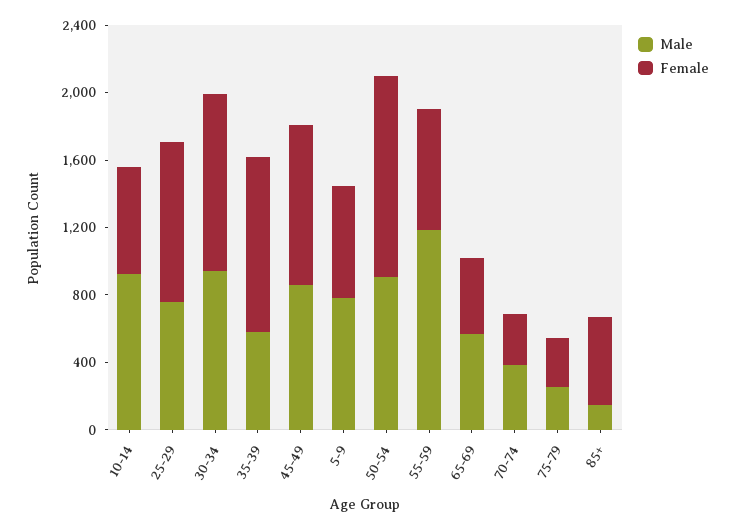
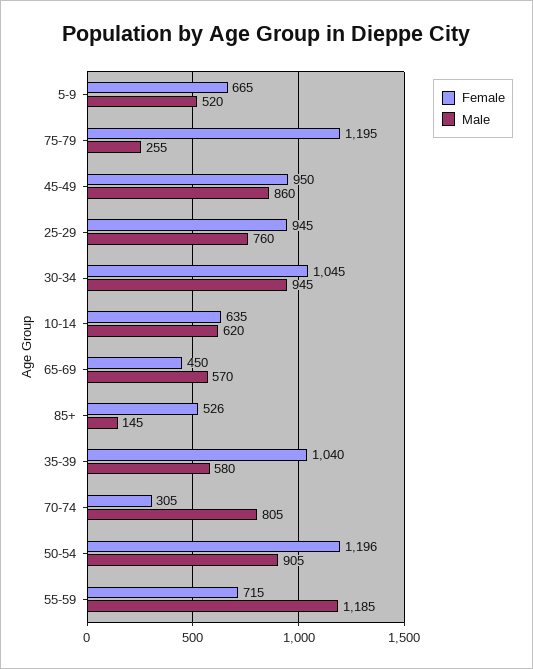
Male, 10-14: 900 -> 620
Male, 5-9: 800 -> 520
Male, 70-74: 400 -> 805
Female, 75-79: 300 -> 1195

